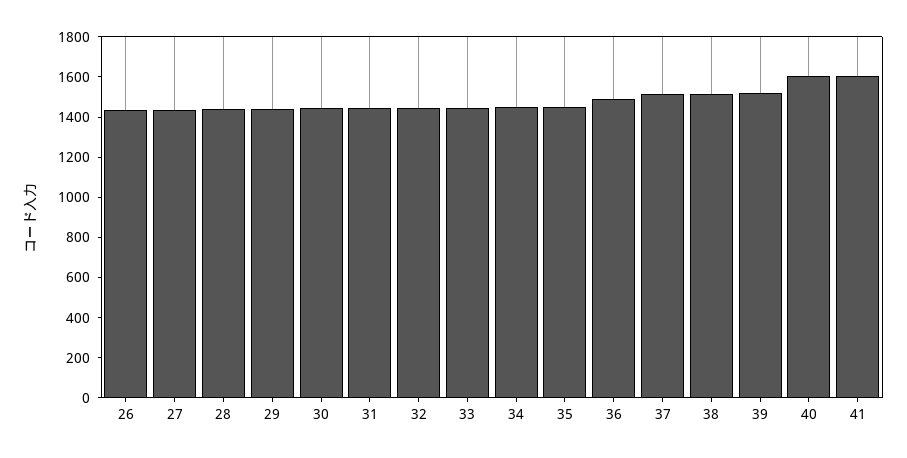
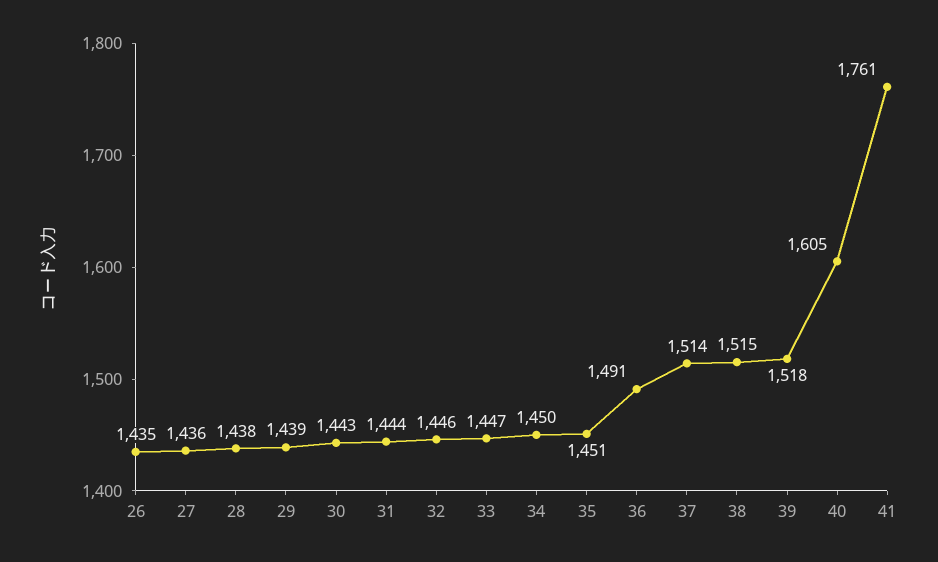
41: 1600 -> 1761

